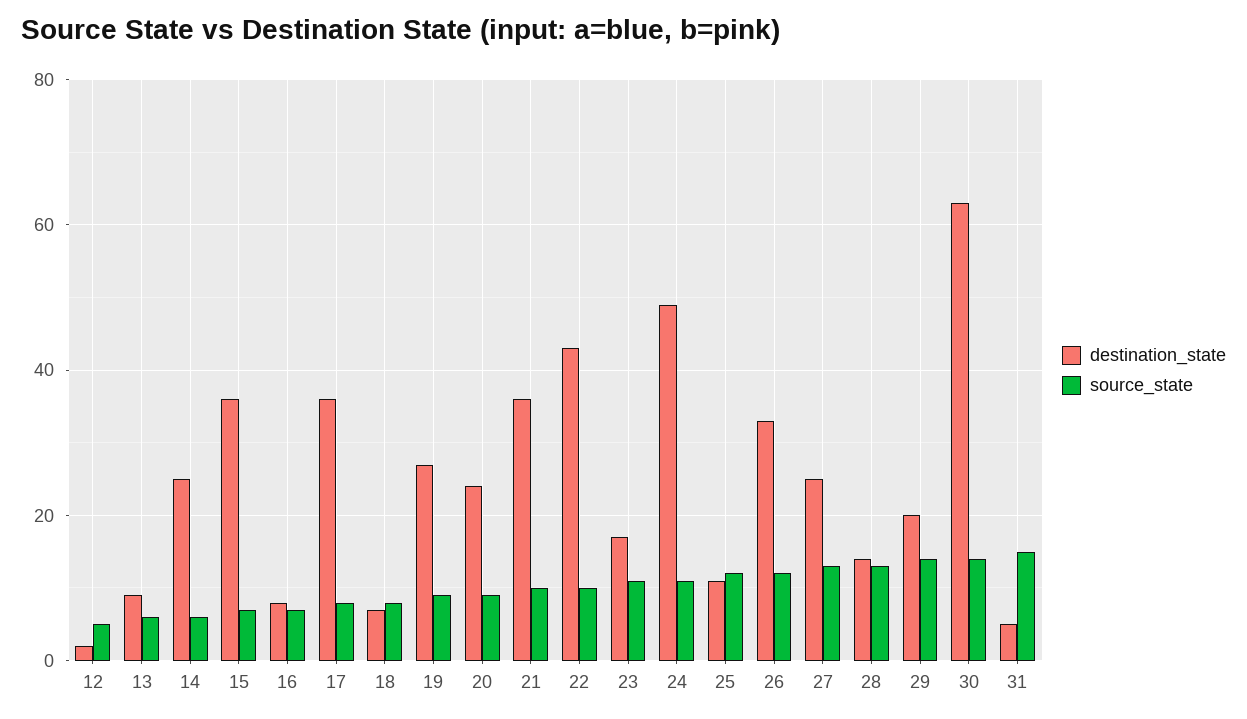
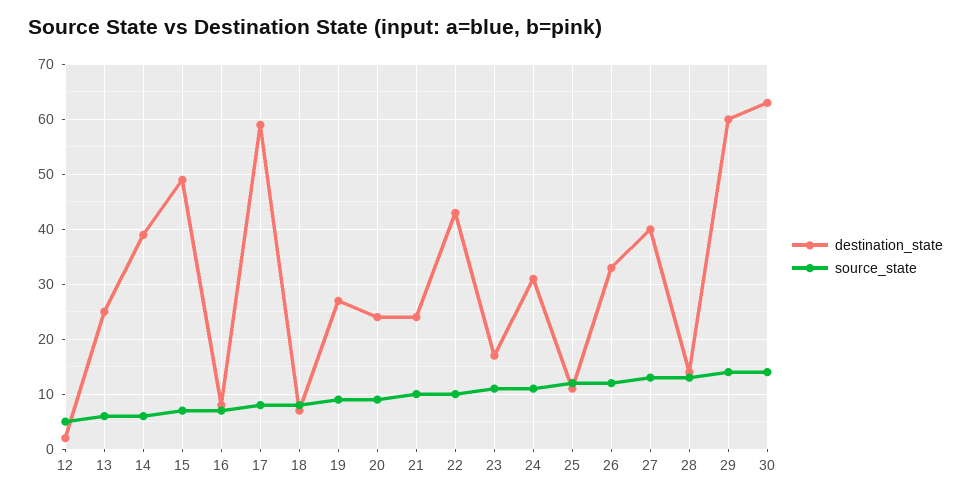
destination_state, 13: 10 -> 25
destination_state, 14: 25 -> 40
destination_state, 15: 35 -> 50
destination_state, 17: 35 -> 60
destination_state, 21: 35 -> 25
destination_state, 24: 50 -> 30
destination_state, 27: 25 -> 40
destination_state, 29: 20 -> 60
destination_state, 31: 5 -> none
source_state, 31: 15 -> none

